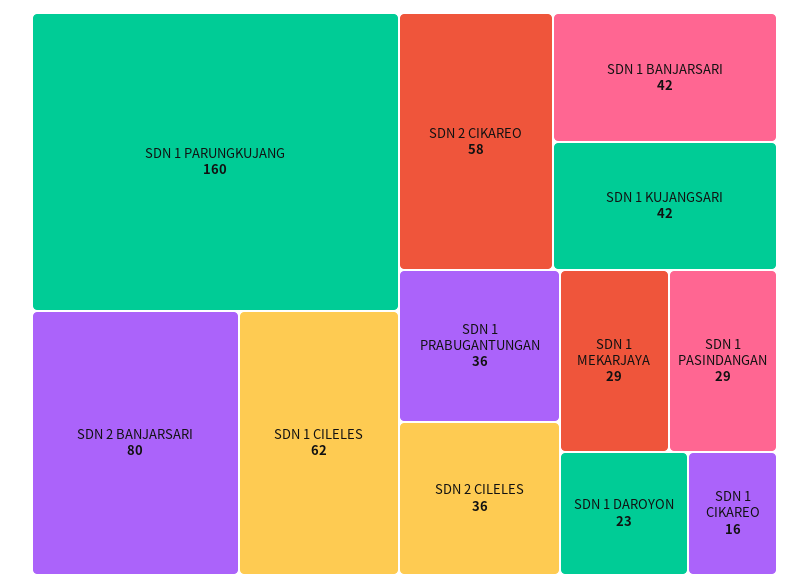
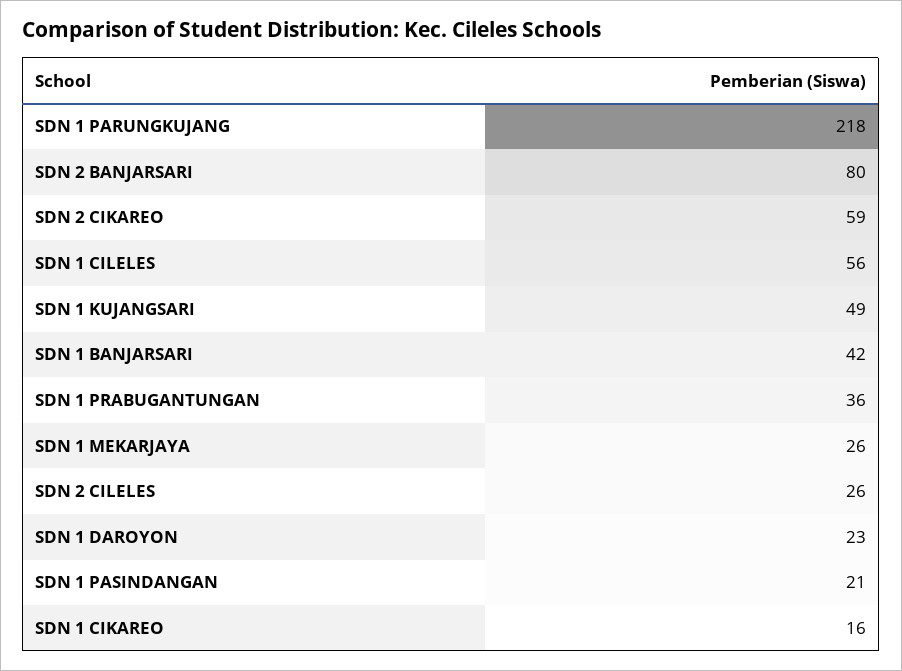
SDN 1 PARUNGKUJANG: 160 -> 218
SDN 1 CILELES: 62 -> 56
SDN 2 CIKAREO: 58 -> 59
SDN 1 KUJANGSARI: 42 -> 49
SDN 2 CILELES: 36 -> 26
SDN 1 MEKARJAYA: 29 -> 26
SDN 1 PASINDANGAN: 29 -> 21

